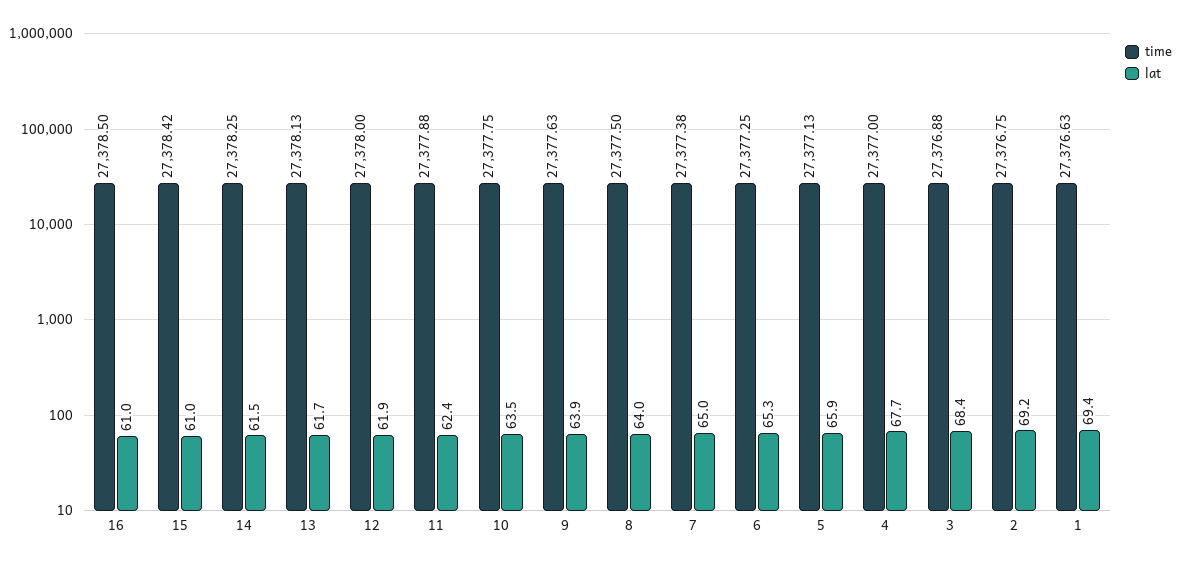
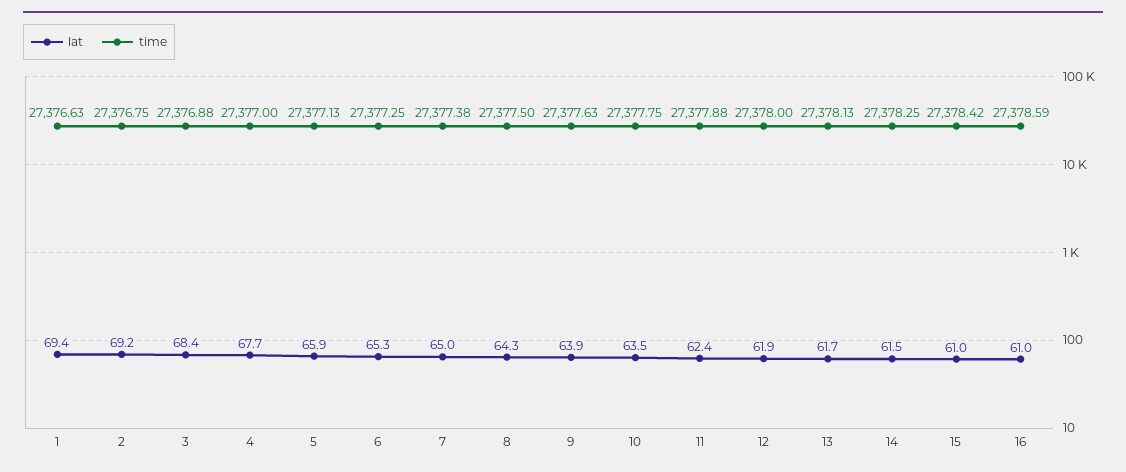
time, 16: 27378.5 -> 27378.59
lat, 8: 64 -> 64.3

